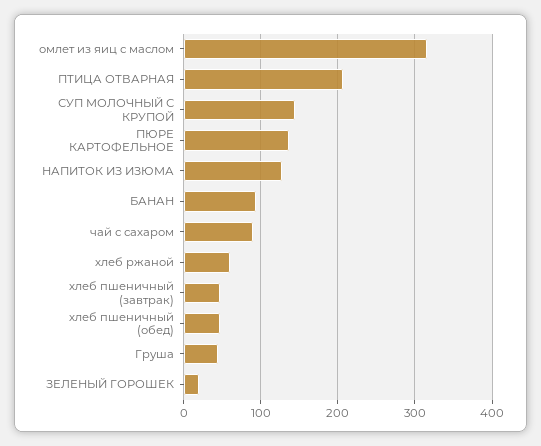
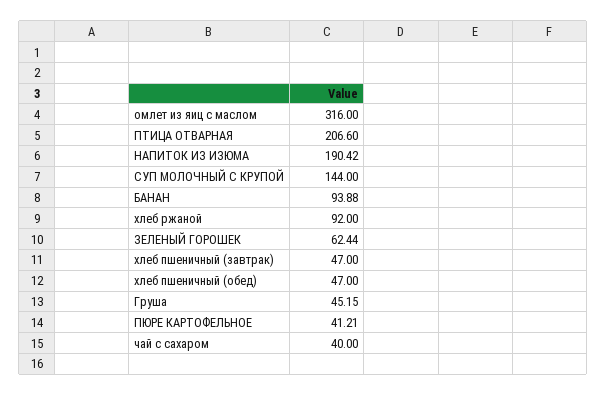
ПЮРЕ КАРТОФЕЛЬНОЕ: 140 -> 41.21
НАПИТОК ИЗ ИЗЮМА: 130 -> 190.42
чай с сахаром: 90 -> 40
хлеб ржаной: 60 -> 92
ЗЕЛЕНЫЙ ГОРОШЕК: 20 -> 62.44

